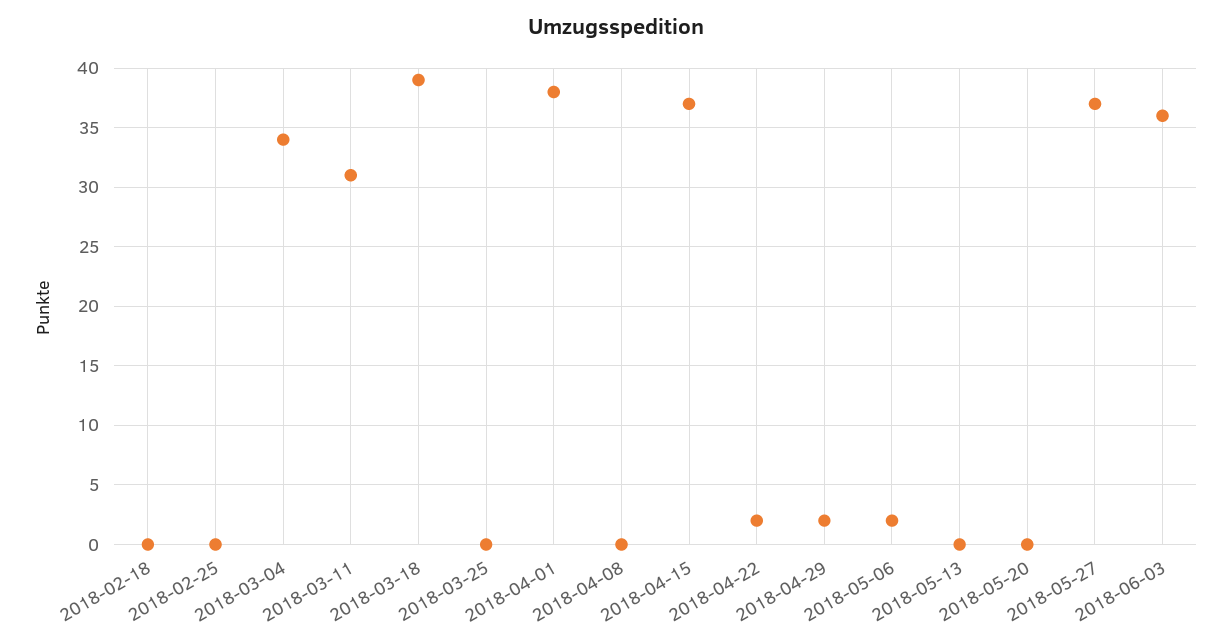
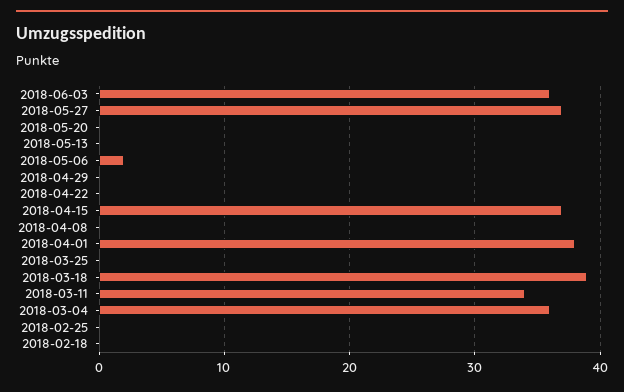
2018-03-04: 34 -> 36
2018-03-11: 31 -> 34
2018-04-22: 2 -> 0
2018-04-29: 2 -> 0

